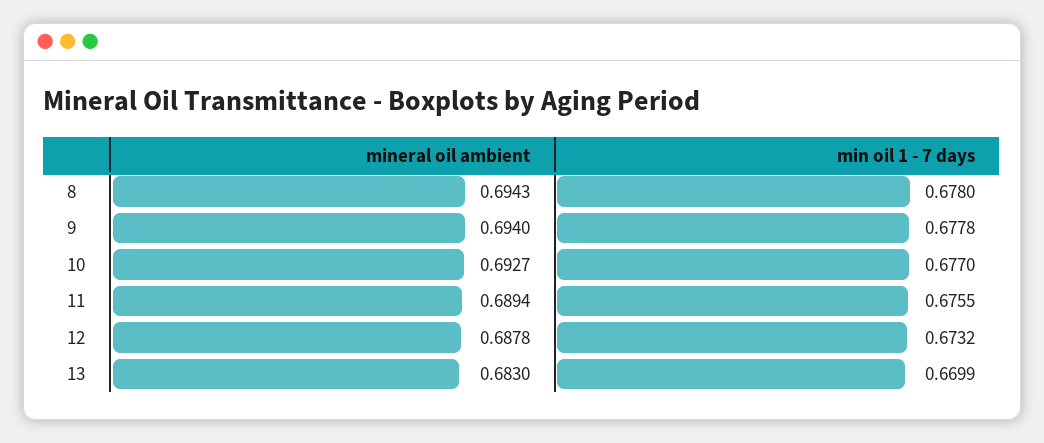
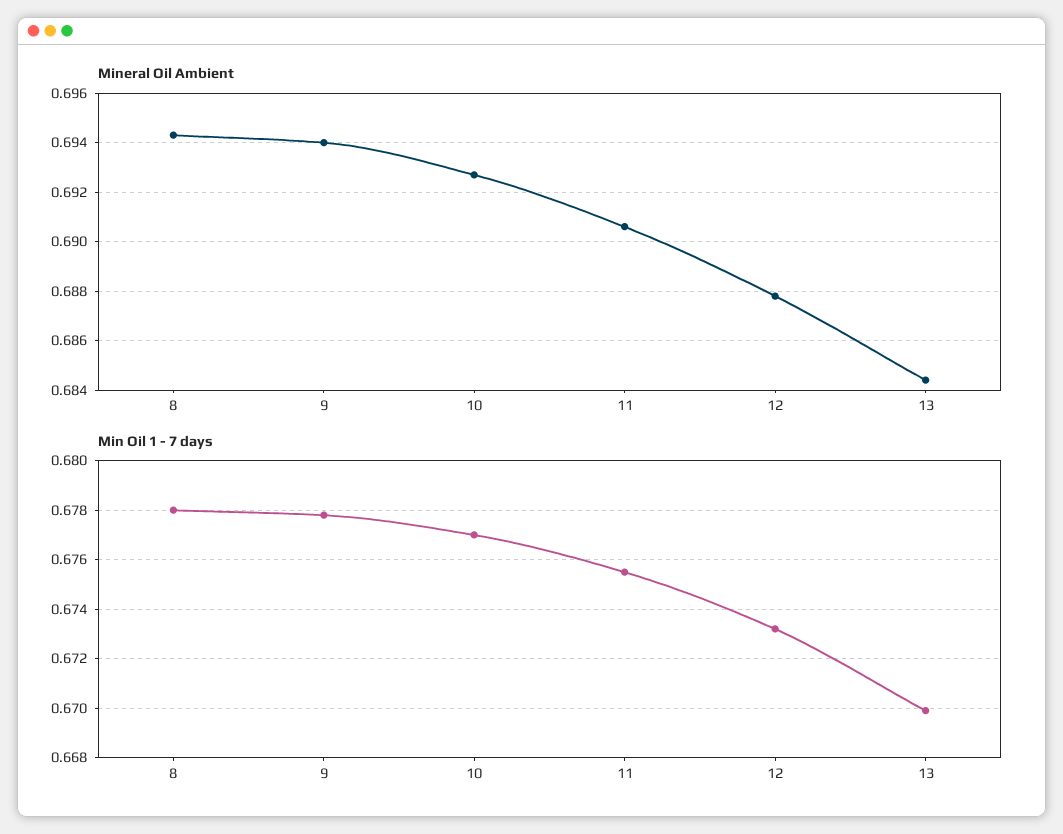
mineral oil ambient, 11: 0.6894 -> 0.6905
mineral oil ambient, 13: 0.683 -> 0.6845

